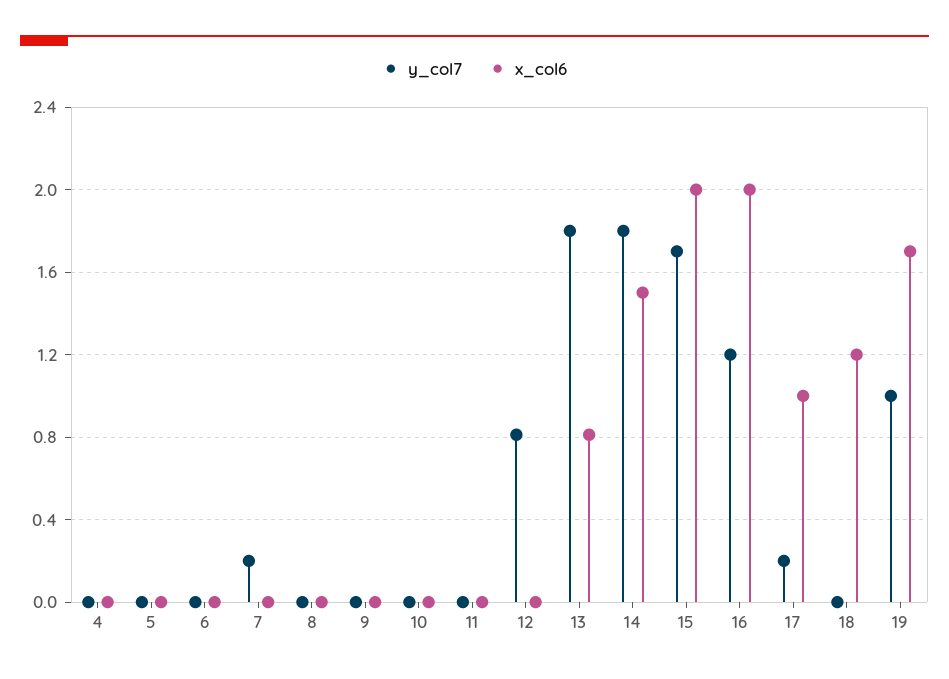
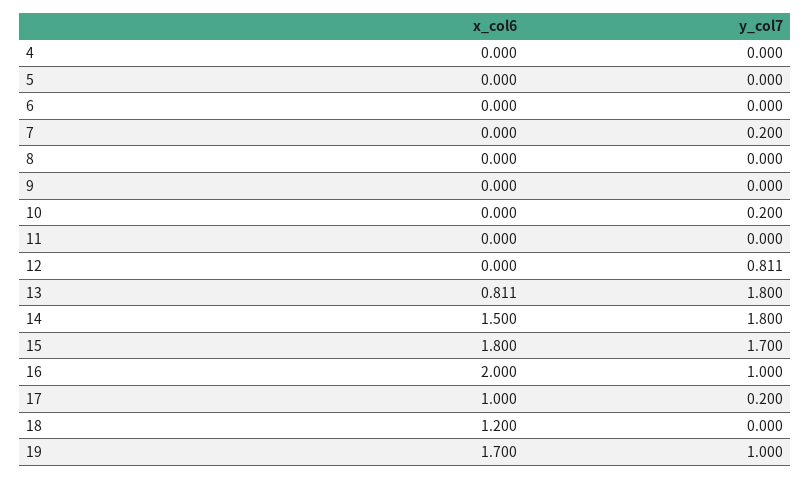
y_col7, 10: 0 -> 0.2
x_col6, 15: 2 -> 1.8
y_col7, 16: 1.2 -> 1

